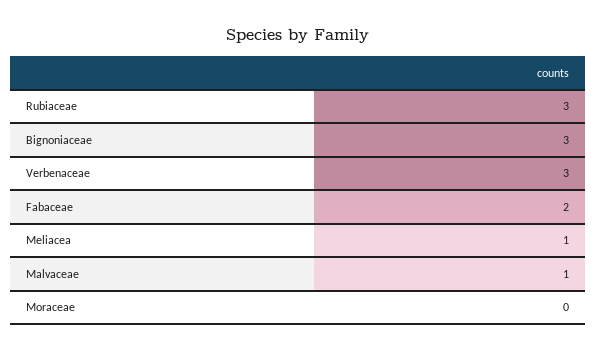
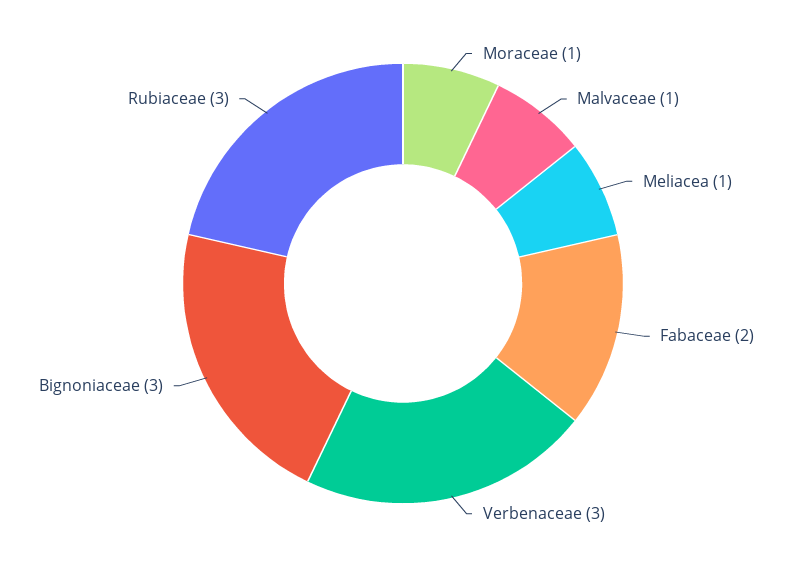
Moraceae: 0 -> 1

